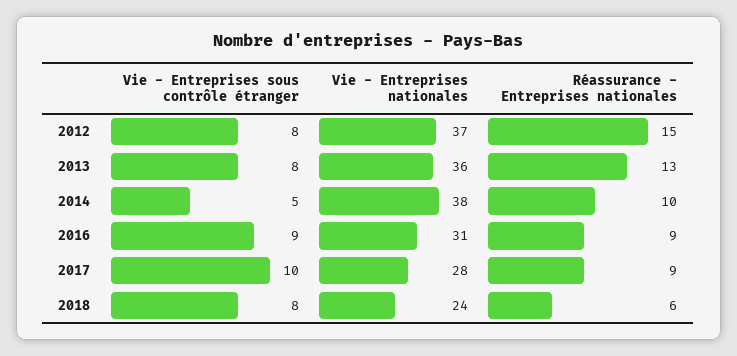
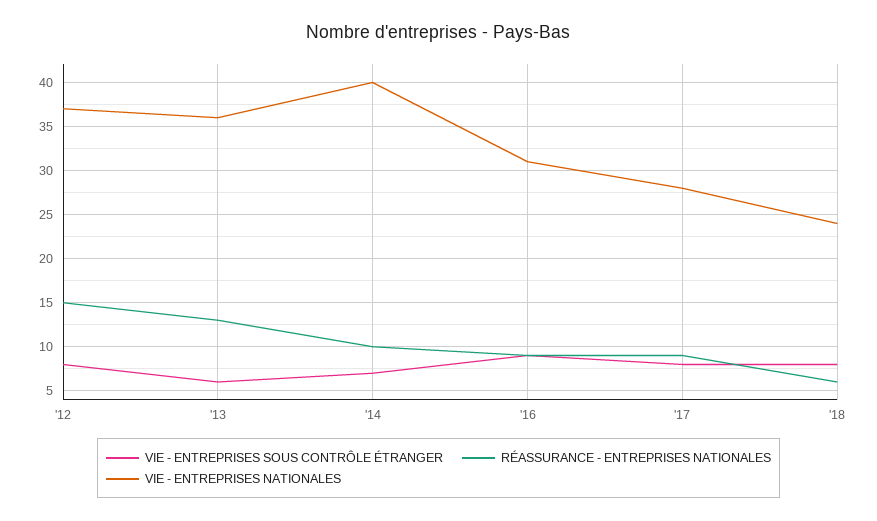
Vie - Entreprises sous contrôle étranger, 2013: 8 -> 6
Vie - Entreprises sous contrôle étranger, 2014: 5 -> 7
Vie - Entreprises nationales, 2014: 38 -> 40
Vie - Entreprises sous contrôle étranger, 2017: 10 -> 8

